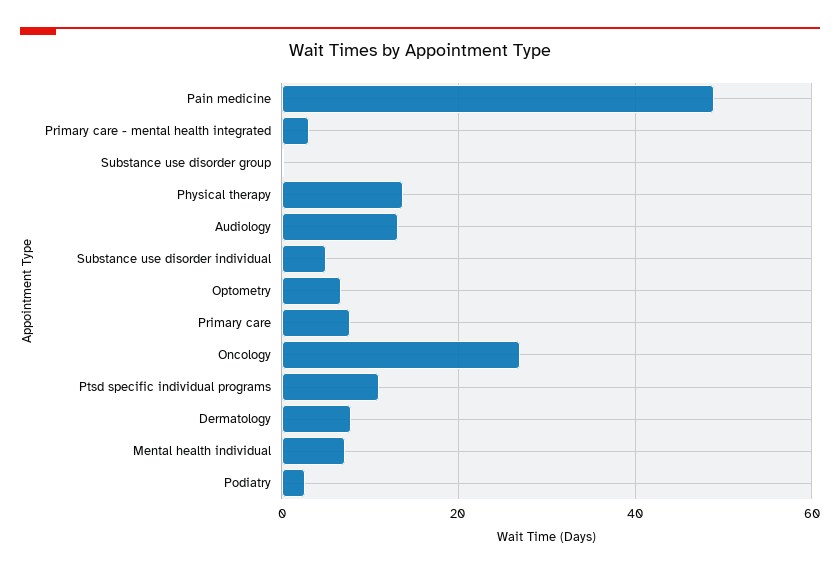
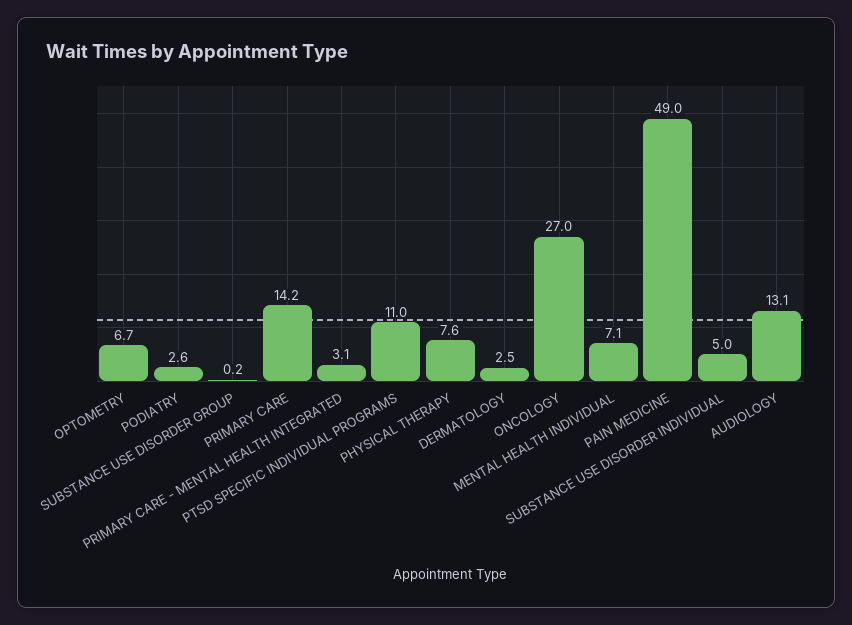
Physical therapy: 14 -> 7.6
Primary care: 8 -> 14.2
Dermatology: 8 -> 2.5

